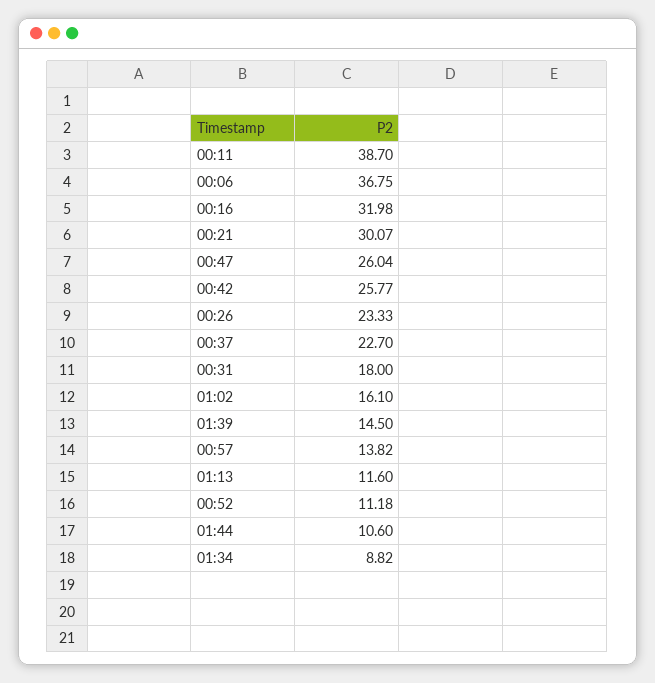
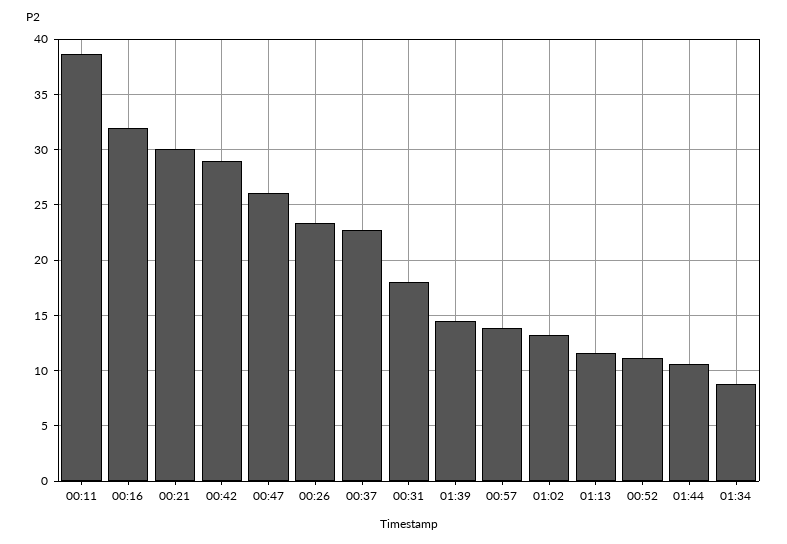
00:06: 36.75 -> none
00:42: 25.77 -> 29
01:02: 16.1 -> 13

